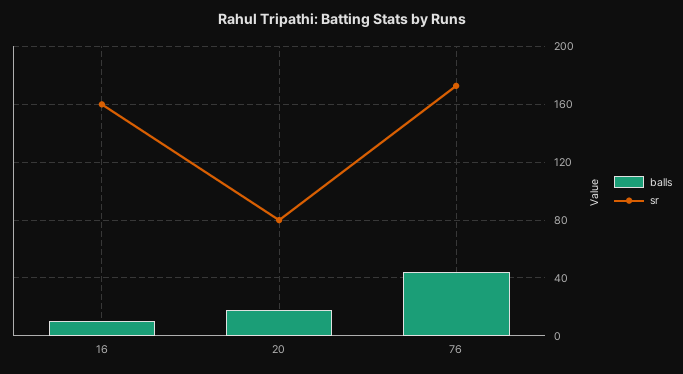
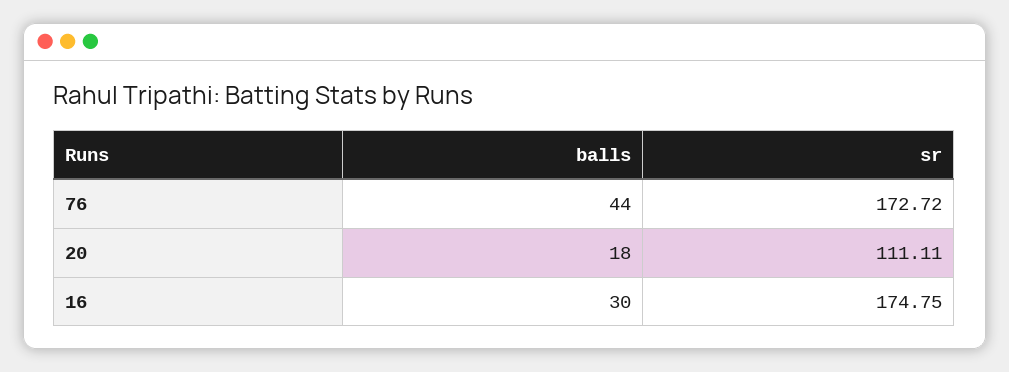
balls, 16: 10 -> 30
sr, 16: 160 -> 174.75
sr, 20: 80 -> 111.11

